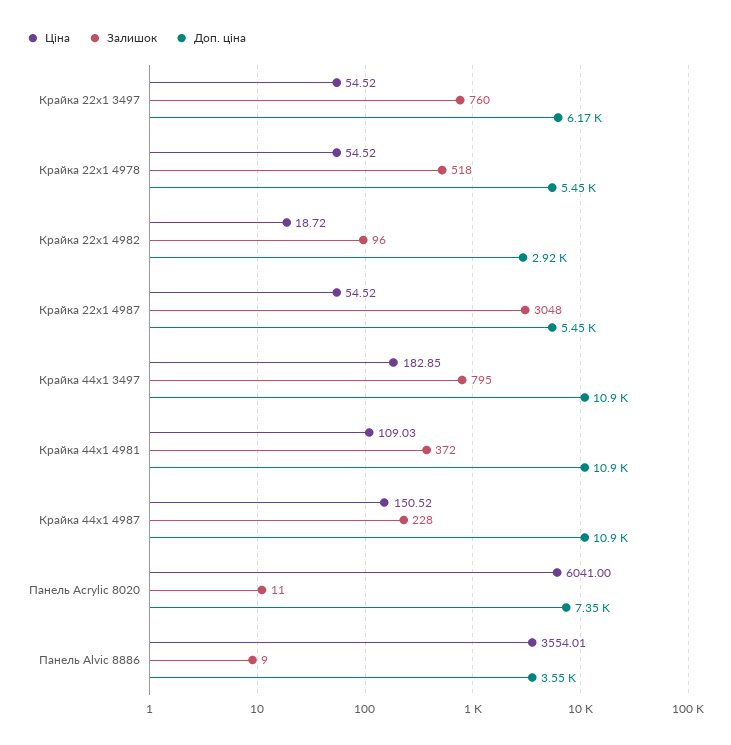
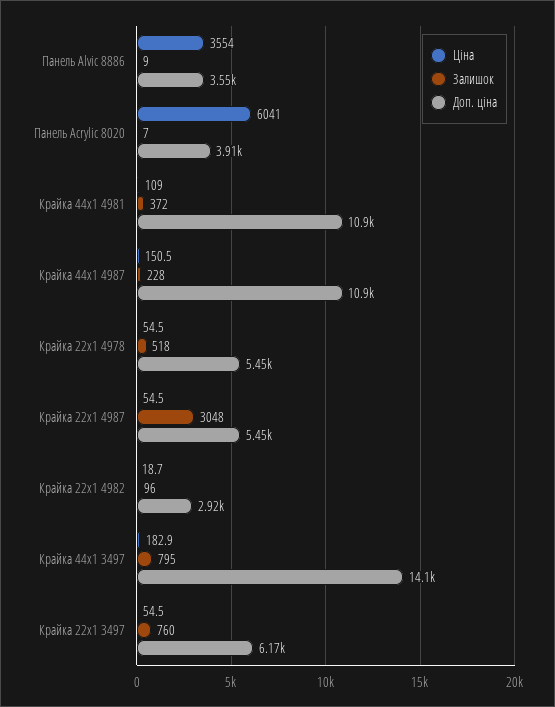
Доп. ціна, Крайка 44x1 3497: 10900 -> 14100
Залишок, Панель Acrylic 8020: 11 -> 7
Доп. ціна, Панель Acrylic 8020: 7350 -> 3910

